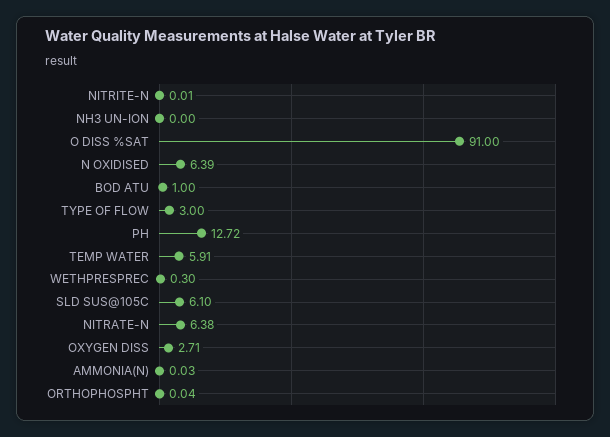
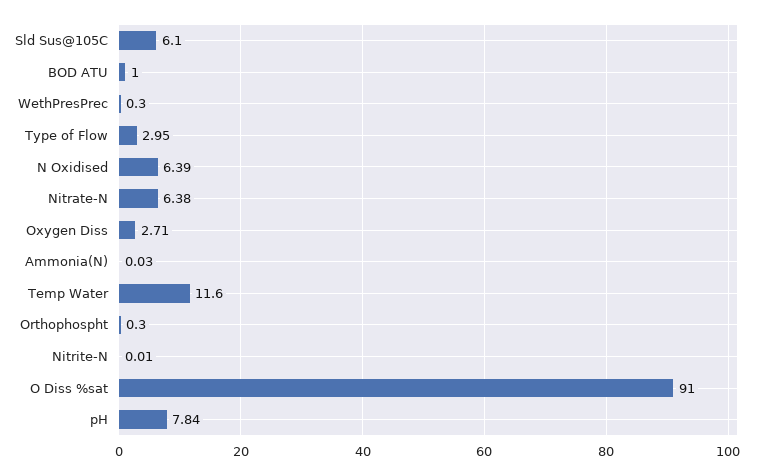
NH3 UN-ION: 0 -> none
TYPE OF FLOW: 3 -> 2.95
PH: 12.72 -> 7.84
TEMP WATER: 5.91 -> 11.6
ORTHOPHOSPHT: 0.04 -> 0.3

